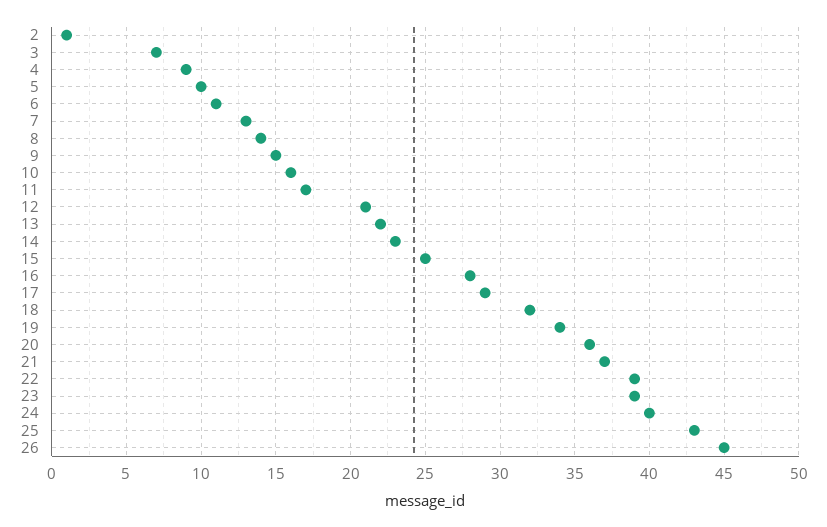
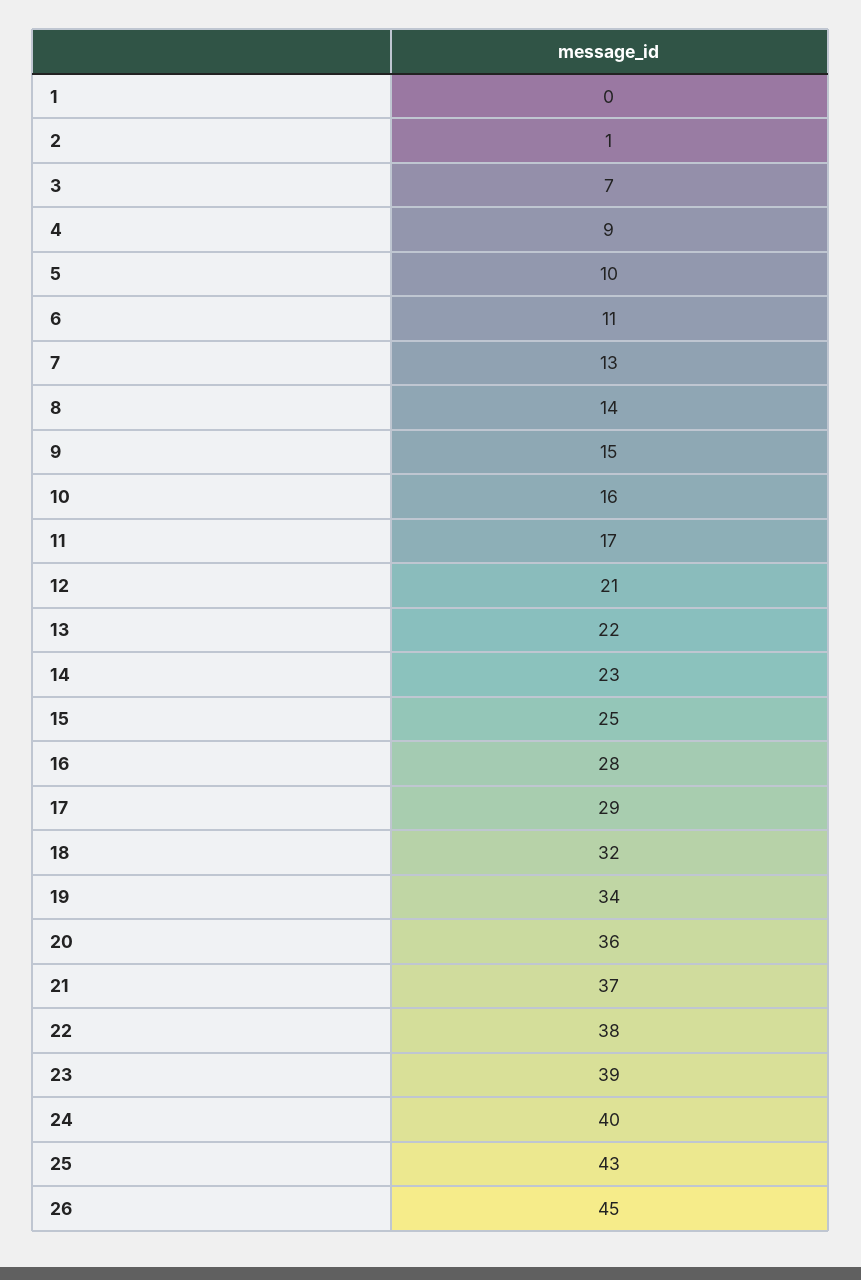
22: 39 -> 38
1: none -> 0

